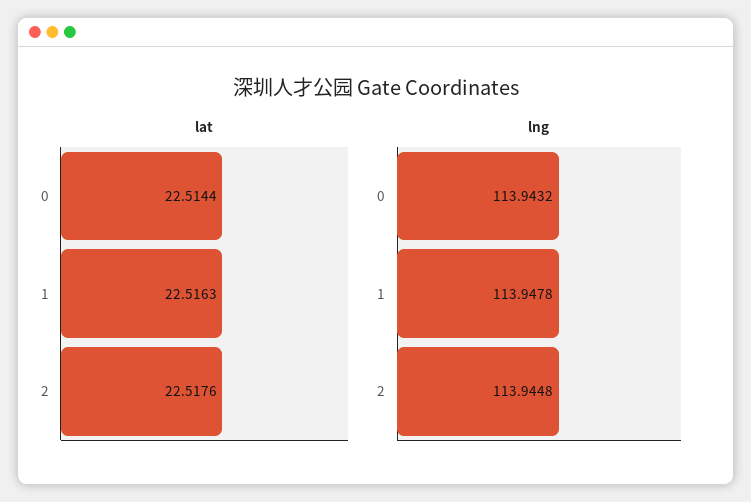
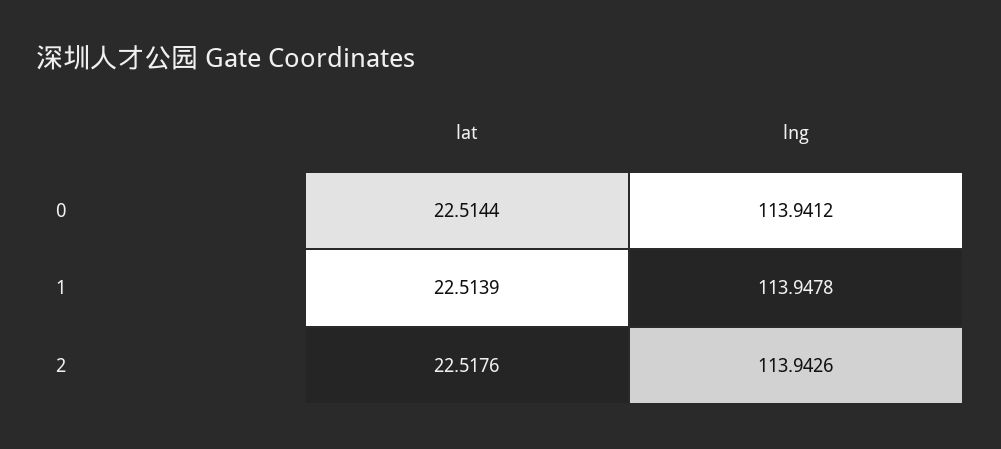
lat, 1: 22.5163 -> 22.5139
lng, 0: 113.9432 -> 113.9412
lng, 2: 113.9448 -> 113.9426

